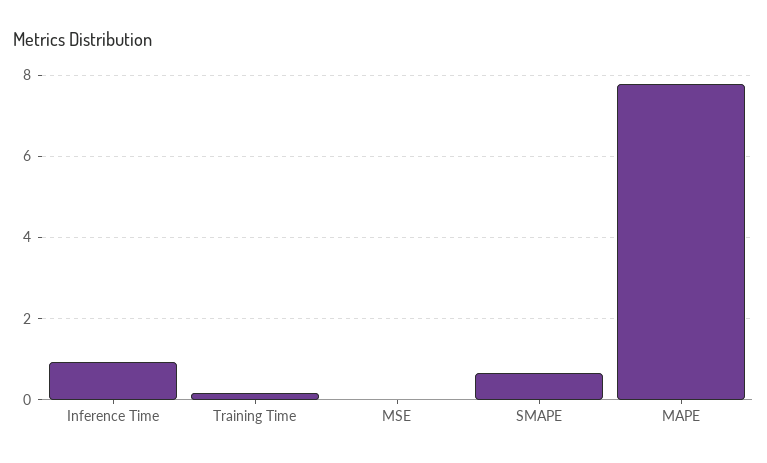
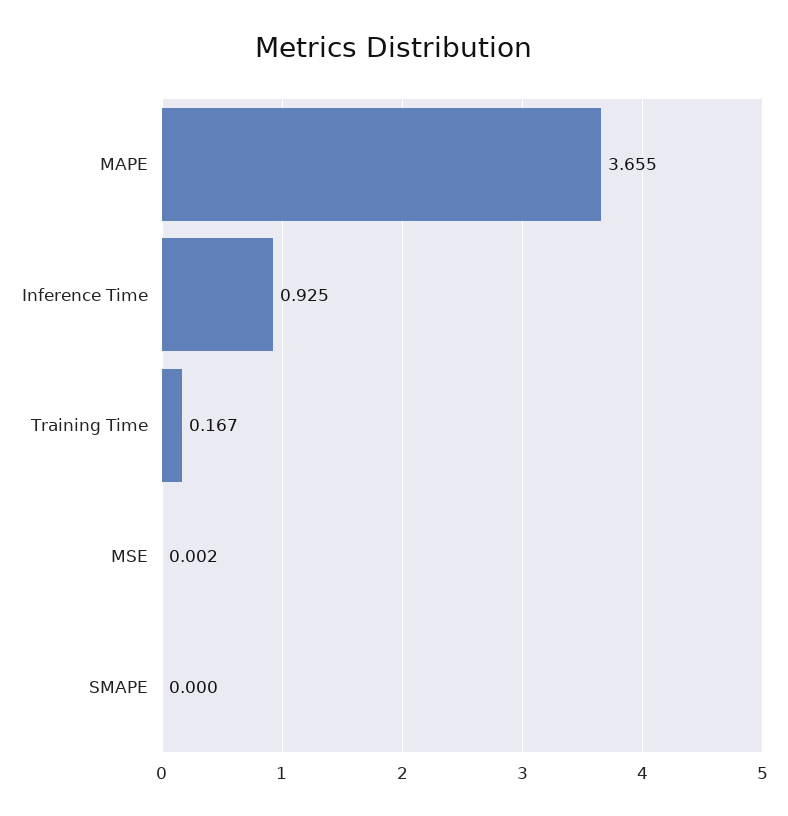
SMAPE: 0.6 -> 0
MAPE: 7.8 -> 3.655

